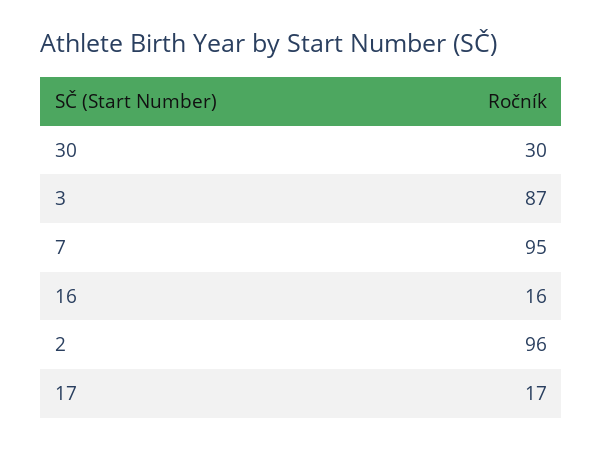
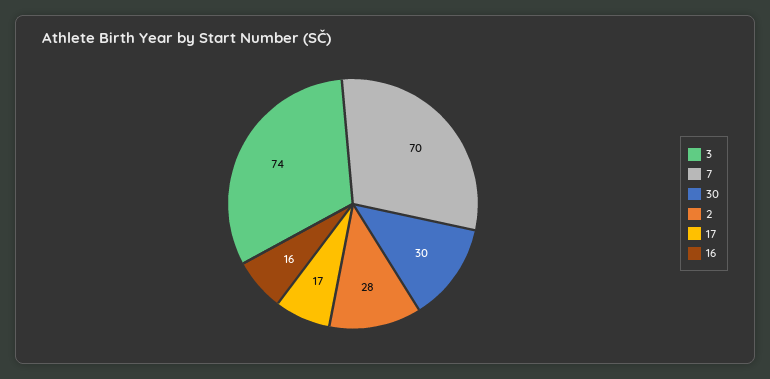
3: 87 -> 74
7: 95 -> 70
2: 96 -> 28

